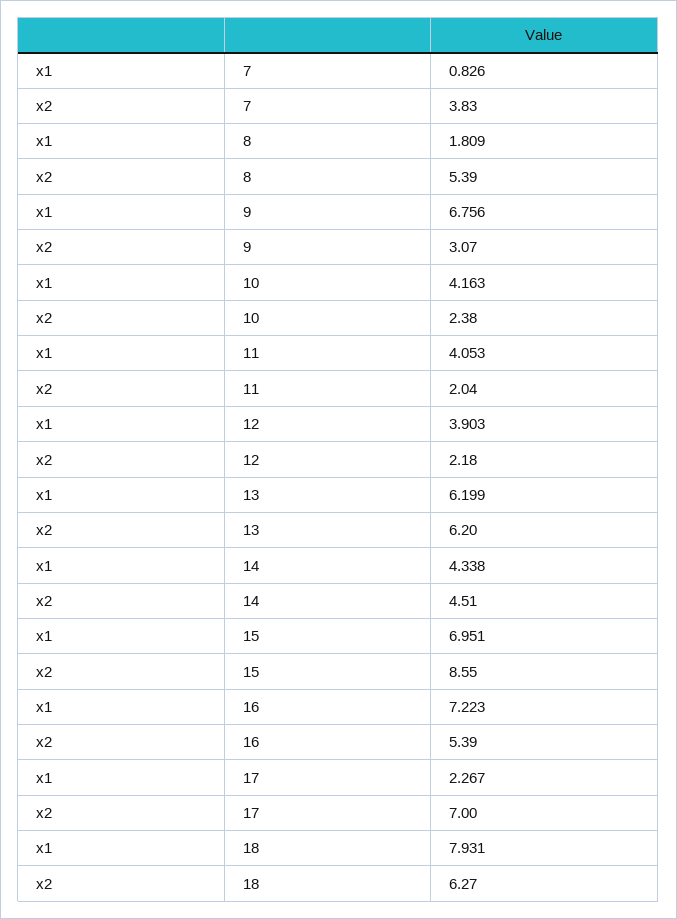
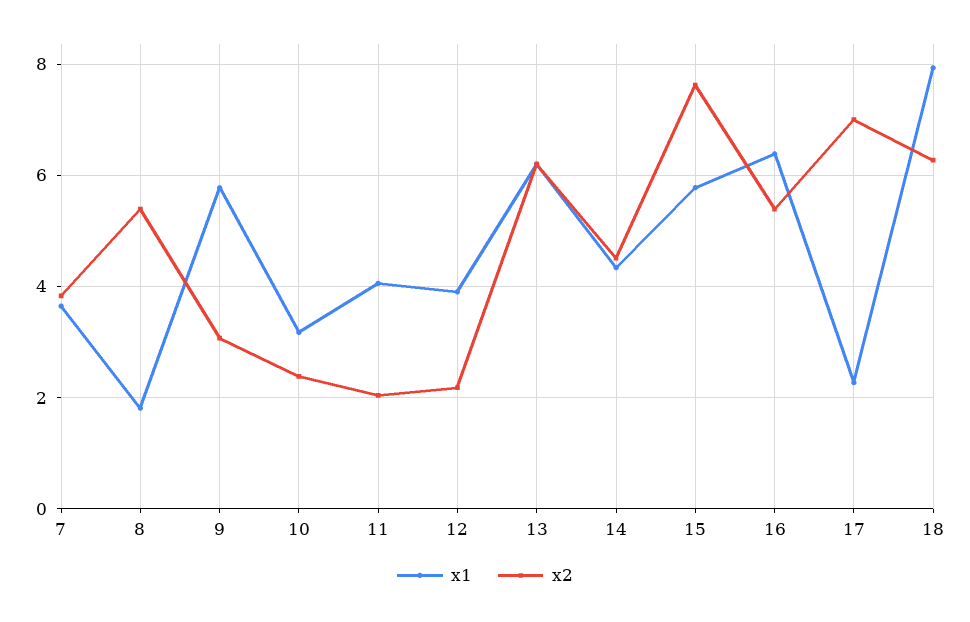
x1, 7: 0.826 -> 3.6
x1, 9: 6.756 -> 5.8
x1, 10: 4.163 -> 3.2
x1, 15: 6.951 -> 5.8
x2, 15: 8.55 -> 7.6
x1, 16: 7.223 -> 6.4

